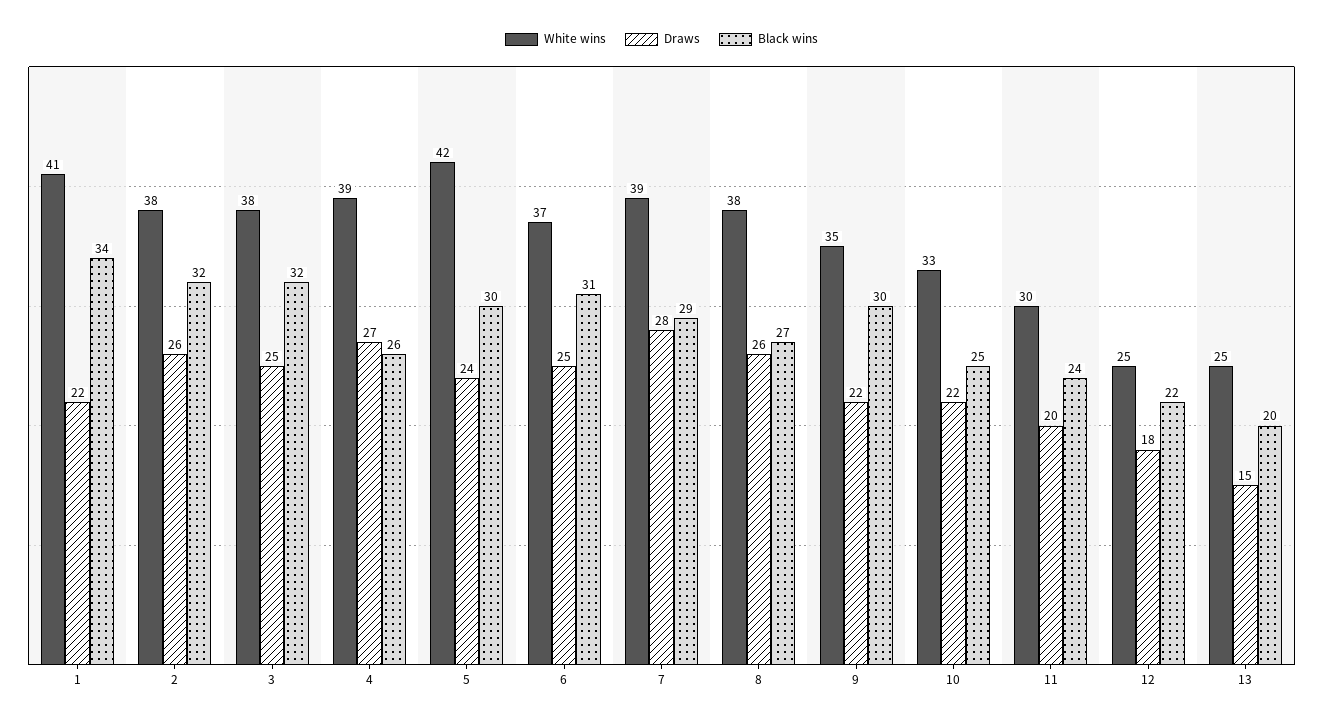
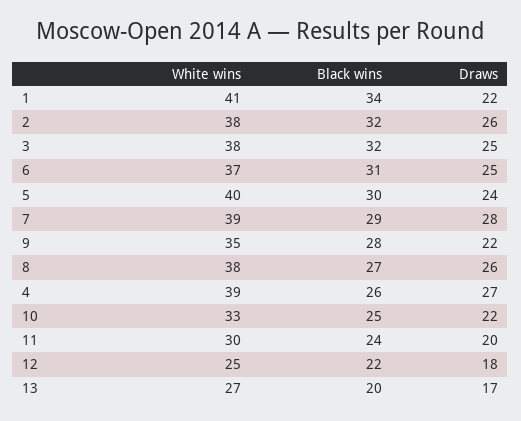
White wins, 5: 42 -> 40
Black wins, 9: 30 -> 28
White wins, 13: 25 -> 27
Draws, 13: 15 -> 17

